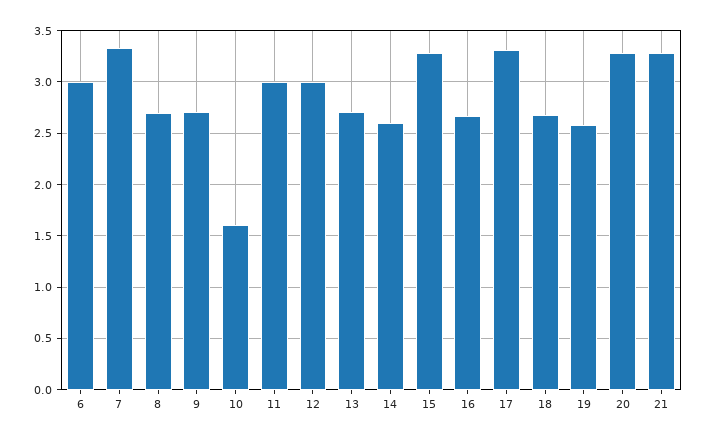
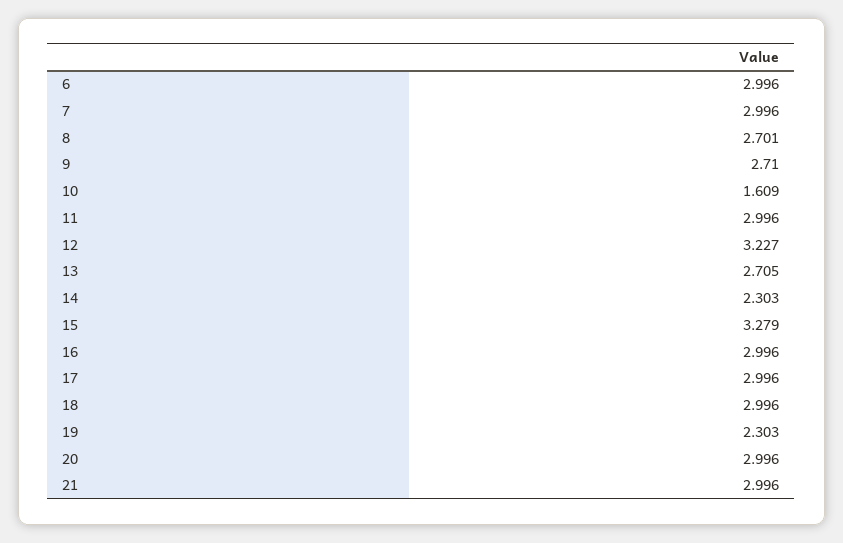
7: 3.3 -> 2.996
12: 3 -> 3.227
14: 2.6 -> 2.303
16: 2.7 -> 2.996
17: 3.3 -> 2.996
18: 2.7 -> 2.996
19: 2.6 -> 2.303
20: 3.3 -> 2.996
21: 3.3 -> 2.996

